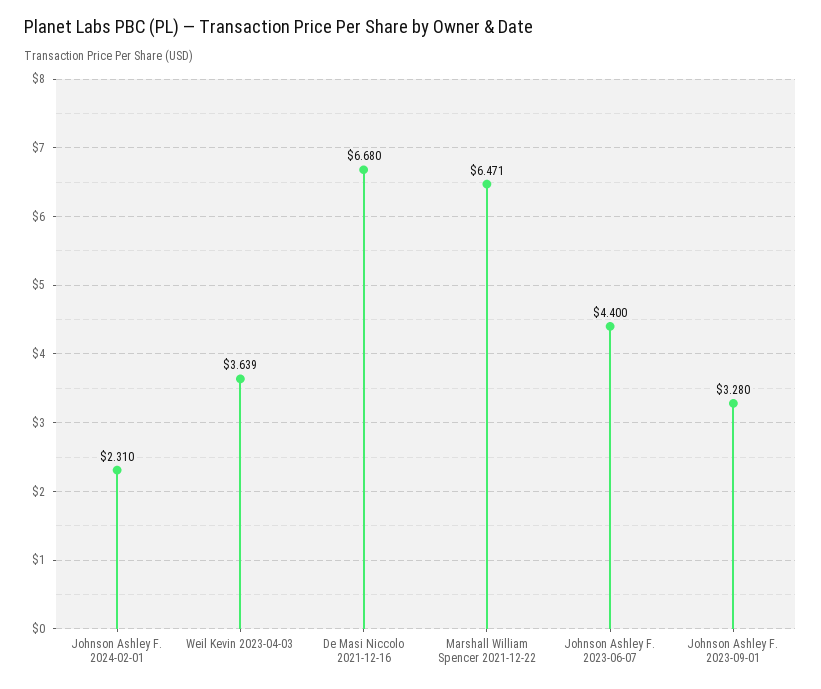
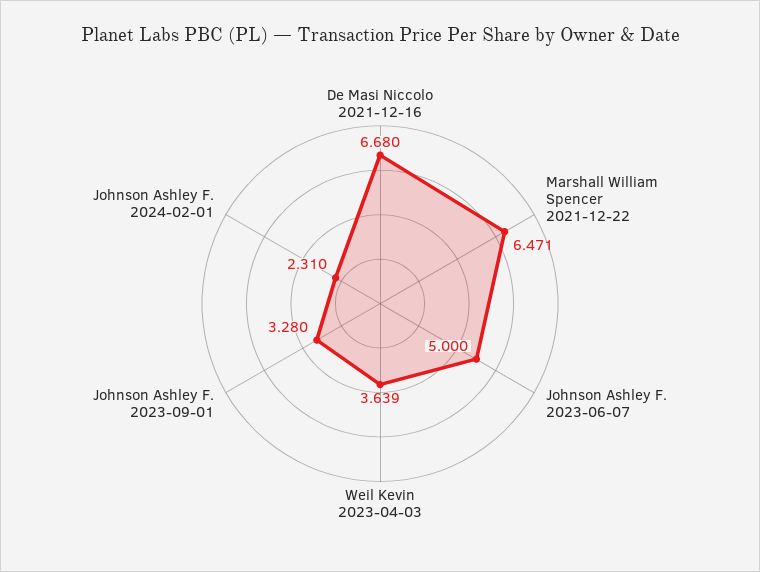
Johnson Ashley F. 2023-06-07: 4.4 -> 5

